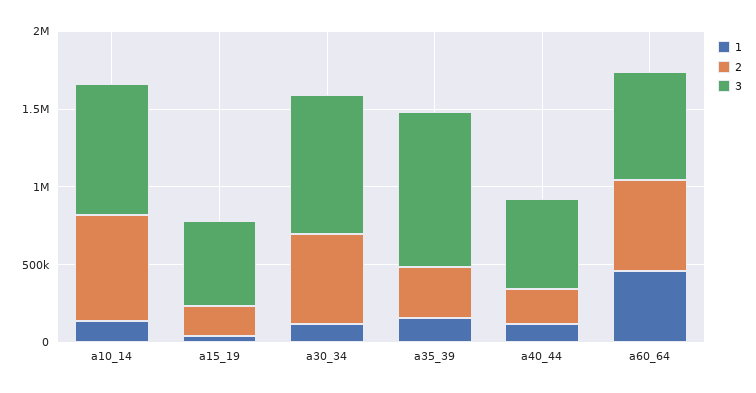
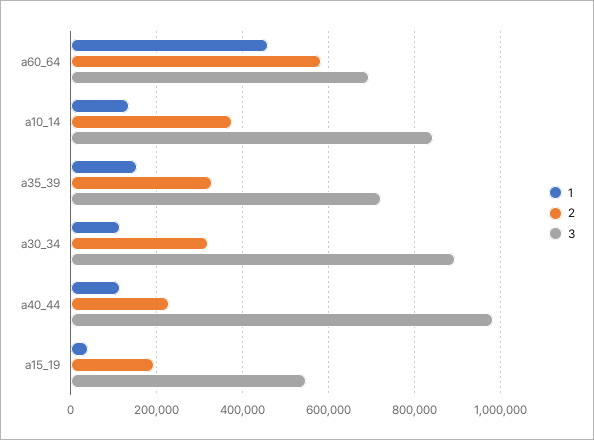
2, a10_14: 700000 -> 380000
2, a30_34: 600000 -> 320000
3, a35_39: 1000000 -> 720000
3, a40_44: 600000 -> 980000

